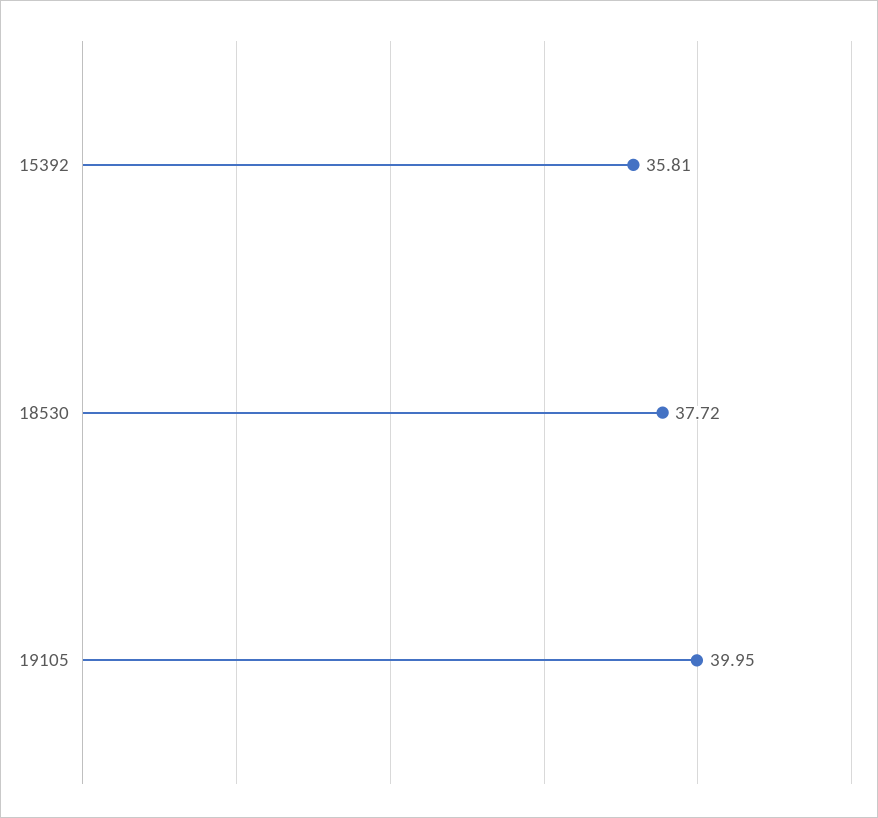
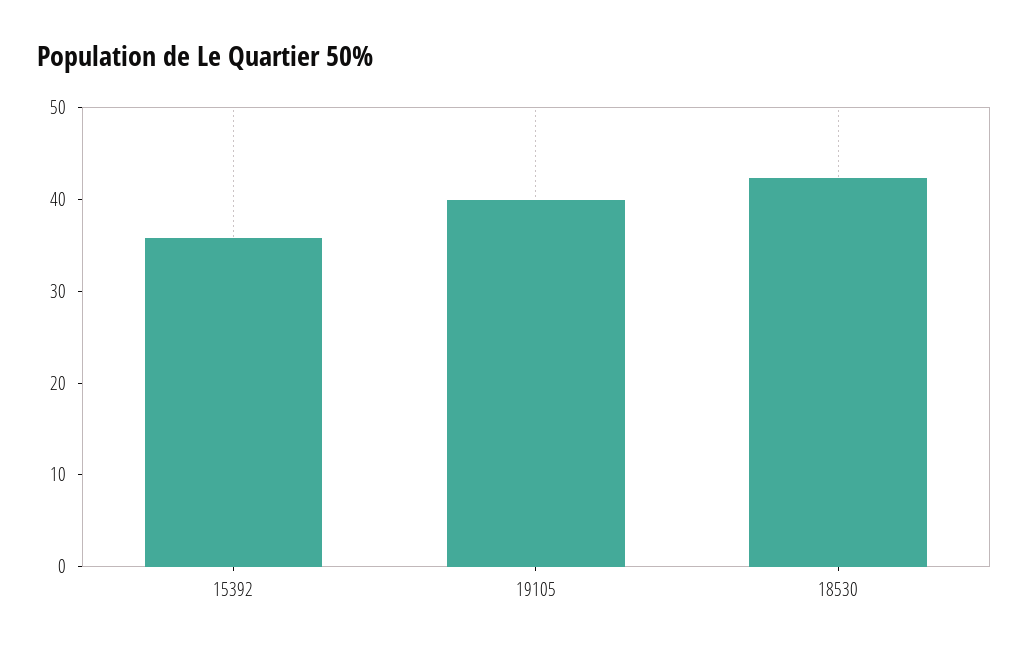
18530: 37.72 -> 42

